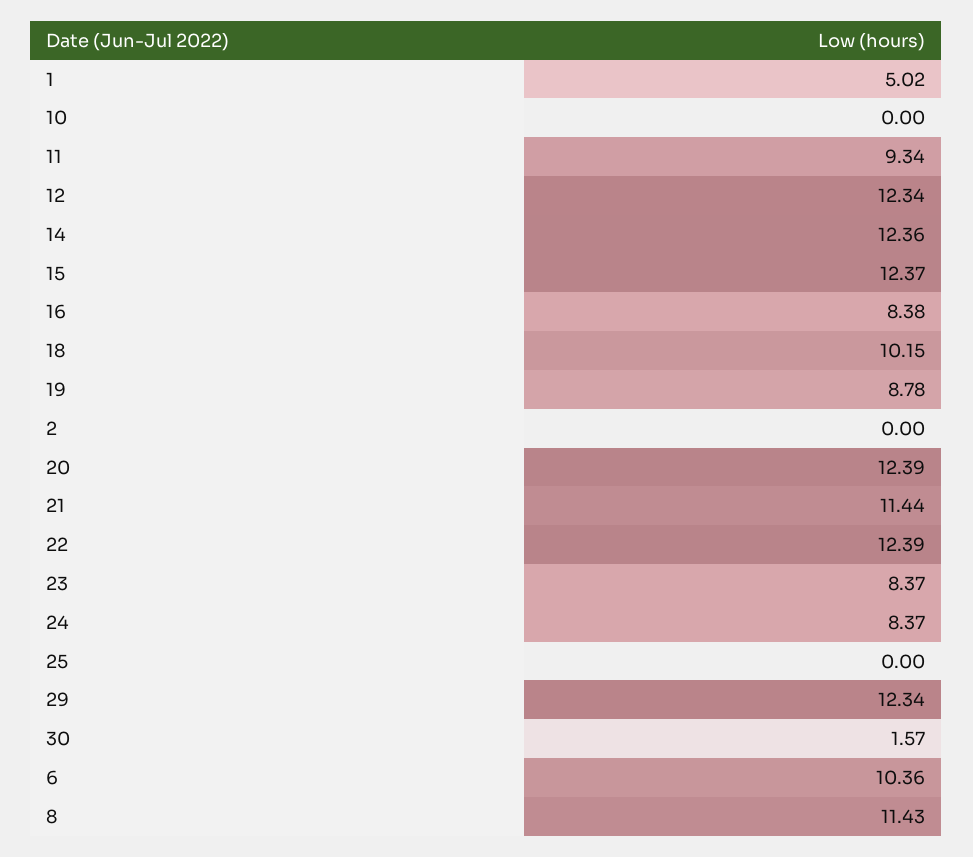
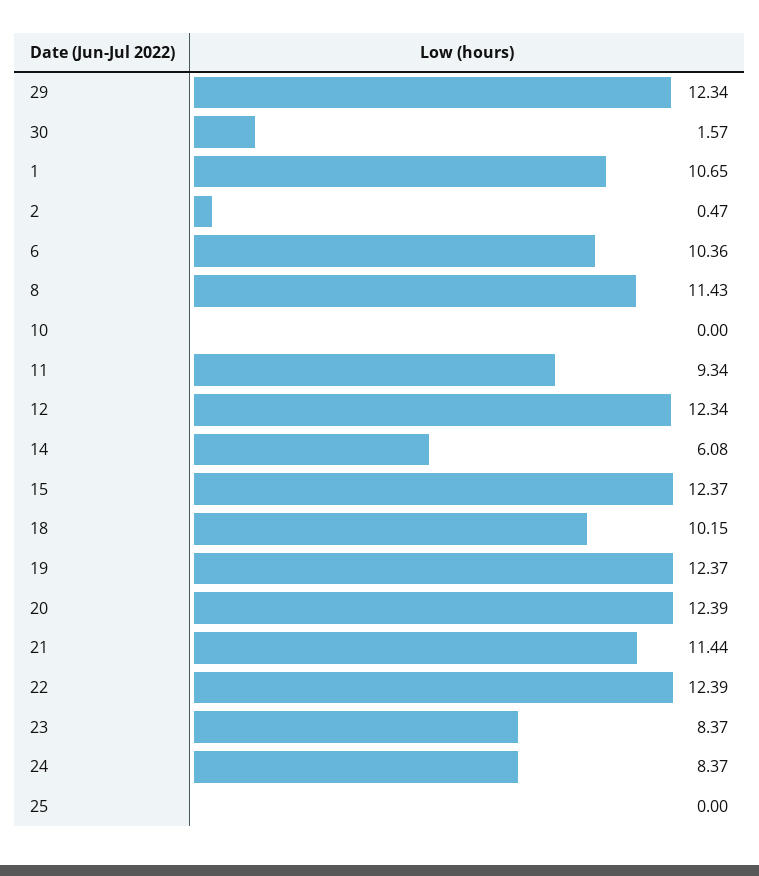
1: 5.02 -> 10.65
14: 12.36 -> 6.08
16: 8.38 -> none
19: 8.78 -> 12.37
2: 0 -> 0.47

